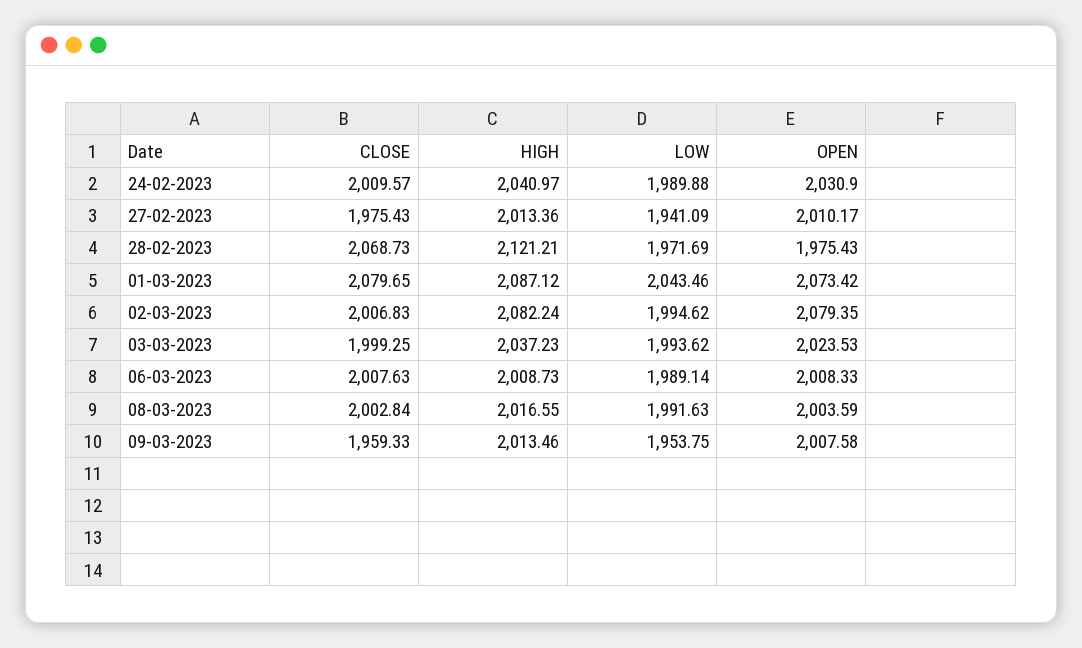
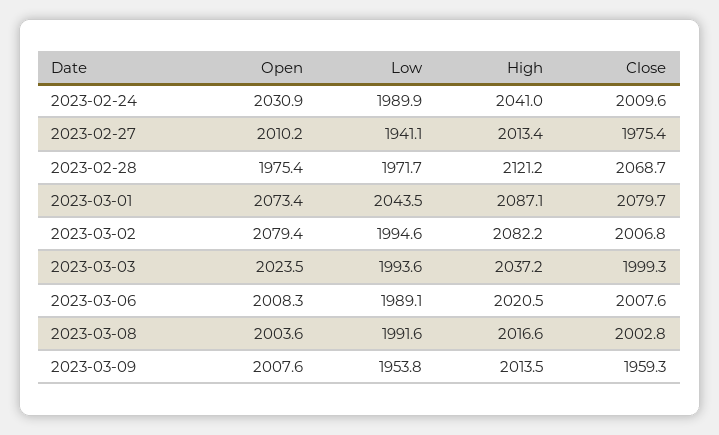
HIGH, 06-03-2023: 2008.73 -> 2020.5

